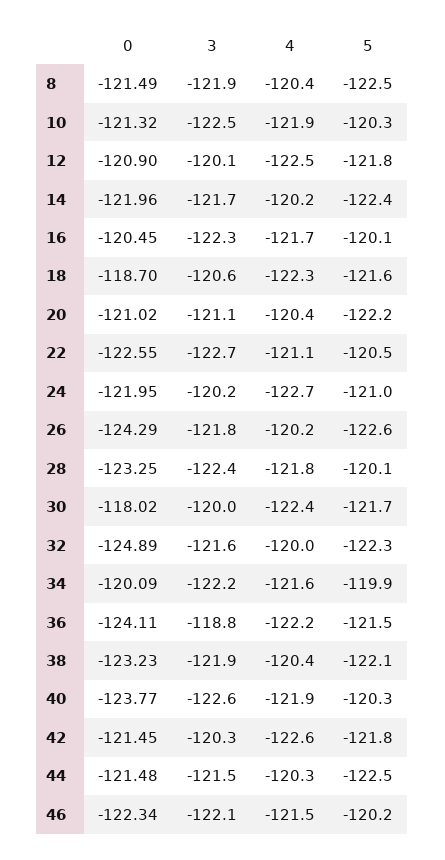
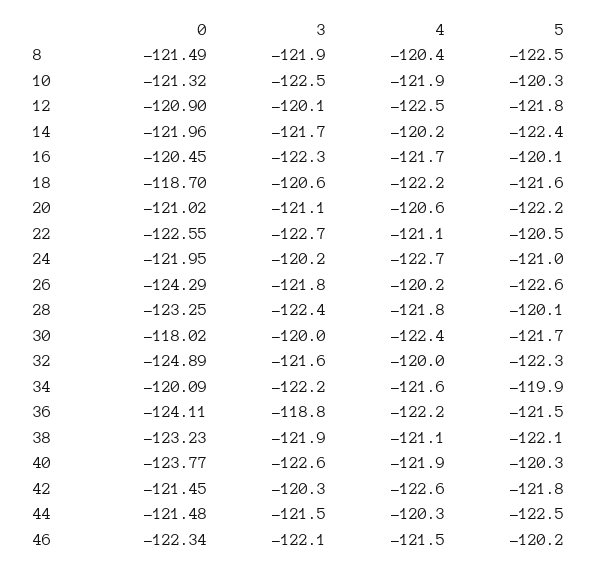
4, 18: -122.3 -> -122.2
4, 20: -120.4 -> -120.6
4, 38: -120.4 -> -121.1

